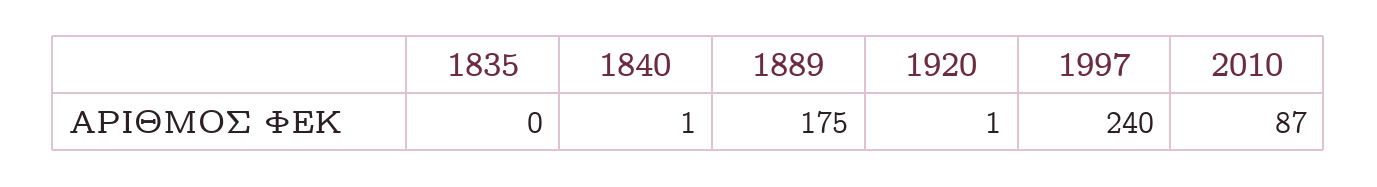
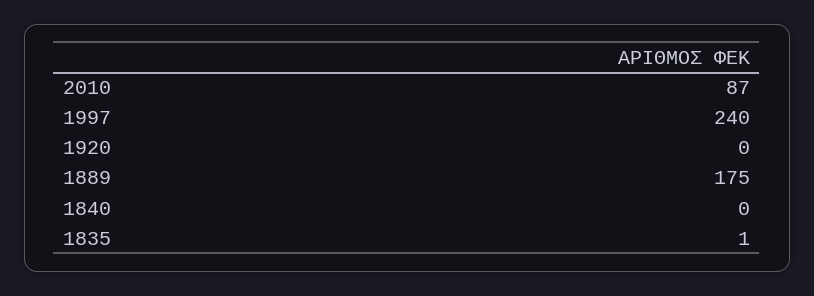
1835: 0 -> 1
1840: 1 -> 0
1920: 1 -> 0

